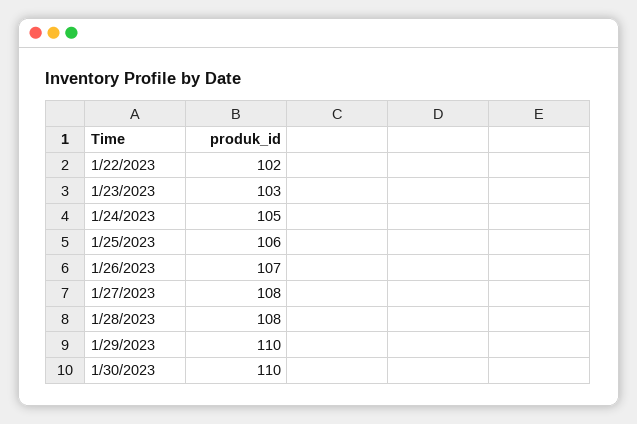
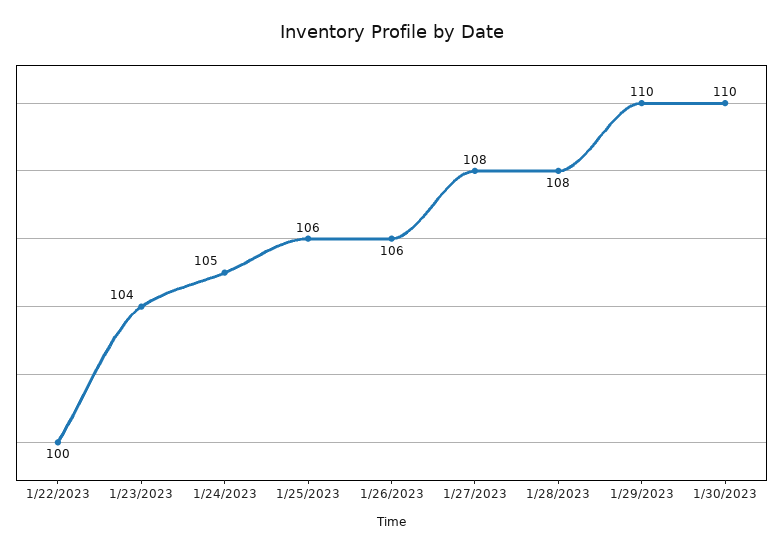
1/22/2023: 102 -> 100
1/23/2023: 103 -> 104
1/26/2023: 107 -> 106

